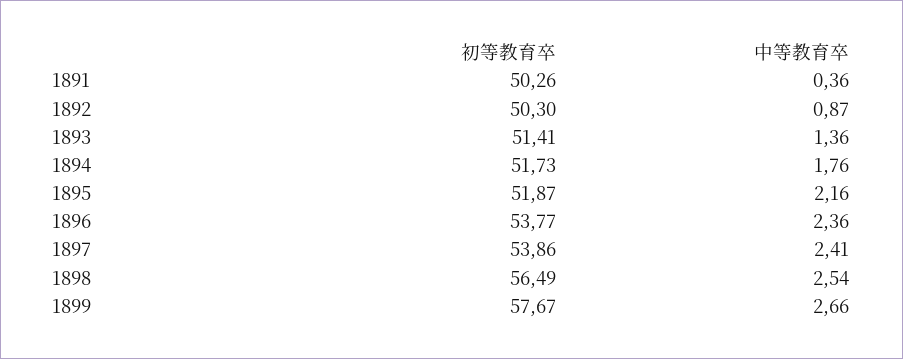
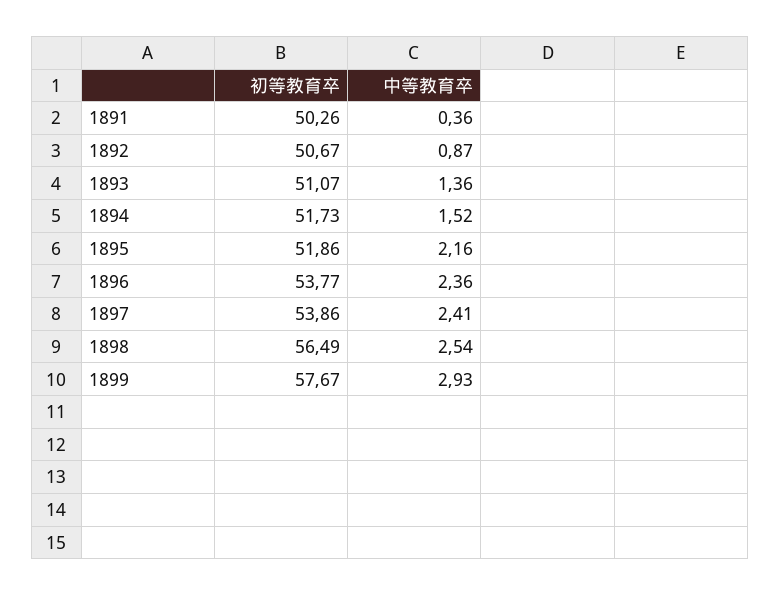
初等教育卒, 1892: 50.3 -> 50.67
初等教育卒, 1893: 51.41 -> 51.07
中等教育卒, 1894: 1.76 -> 1.52
初等教育卒, 1895: 51.87 -> 51.86
中等教育卒, 1899: 2.66 -> 2.93

